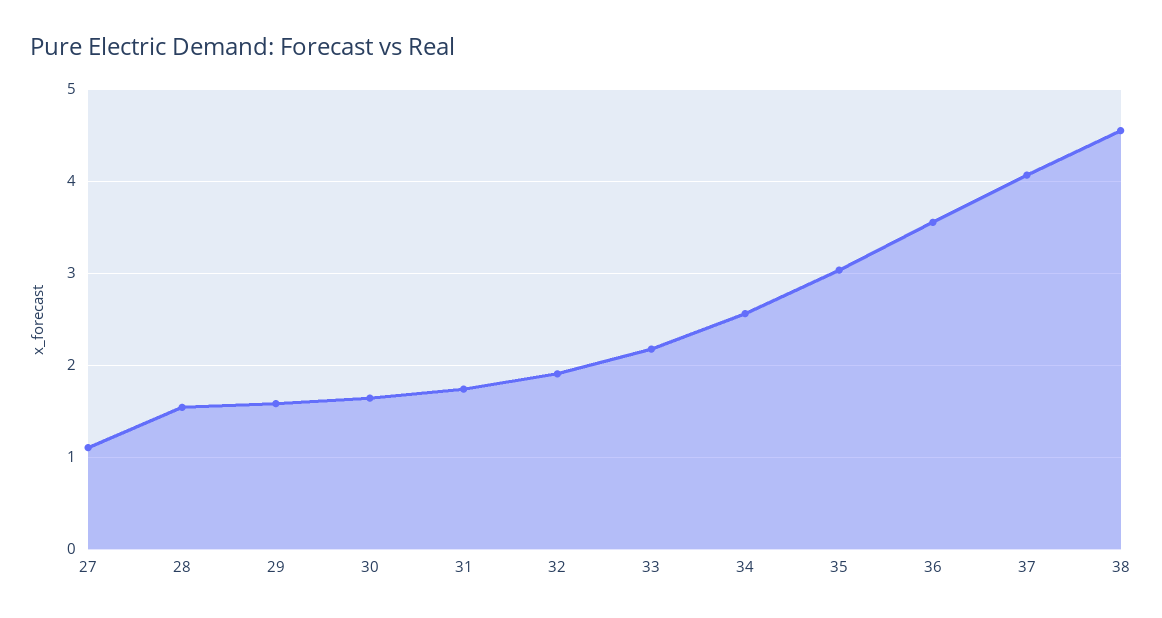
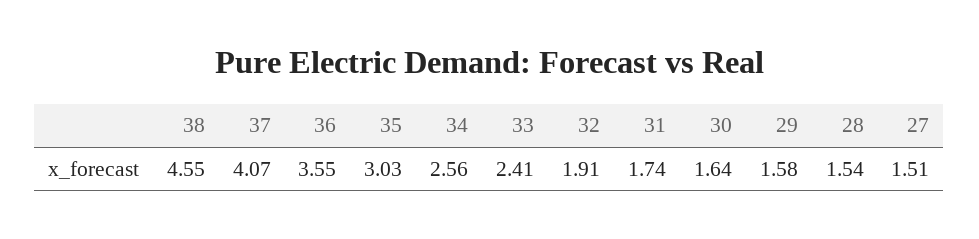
27: 1.1 -> 1.51
33: 2.2 -> 2.41

